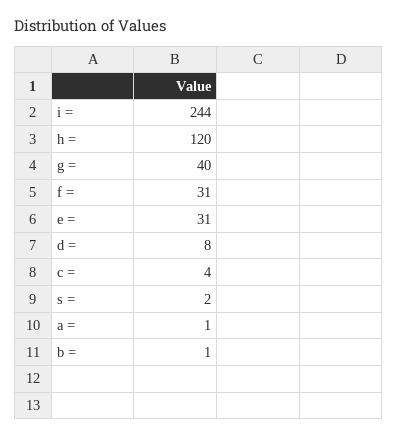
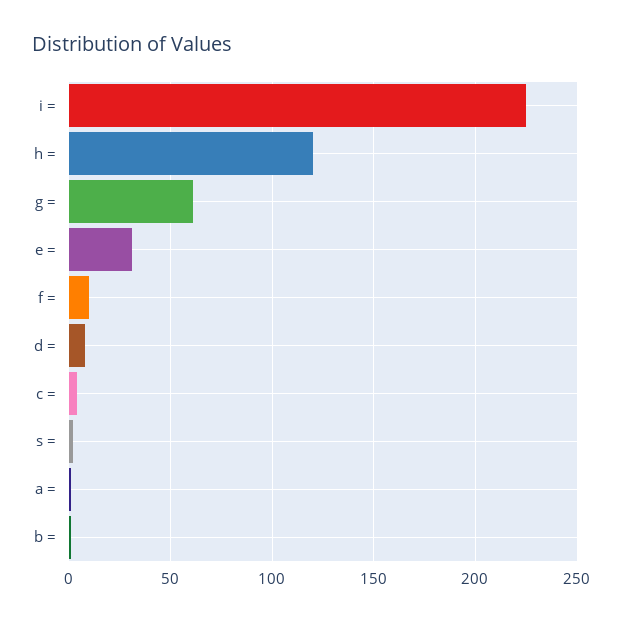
i =: 244 -> 225
g =: 40 -> 60
f =: 31 -> 10

